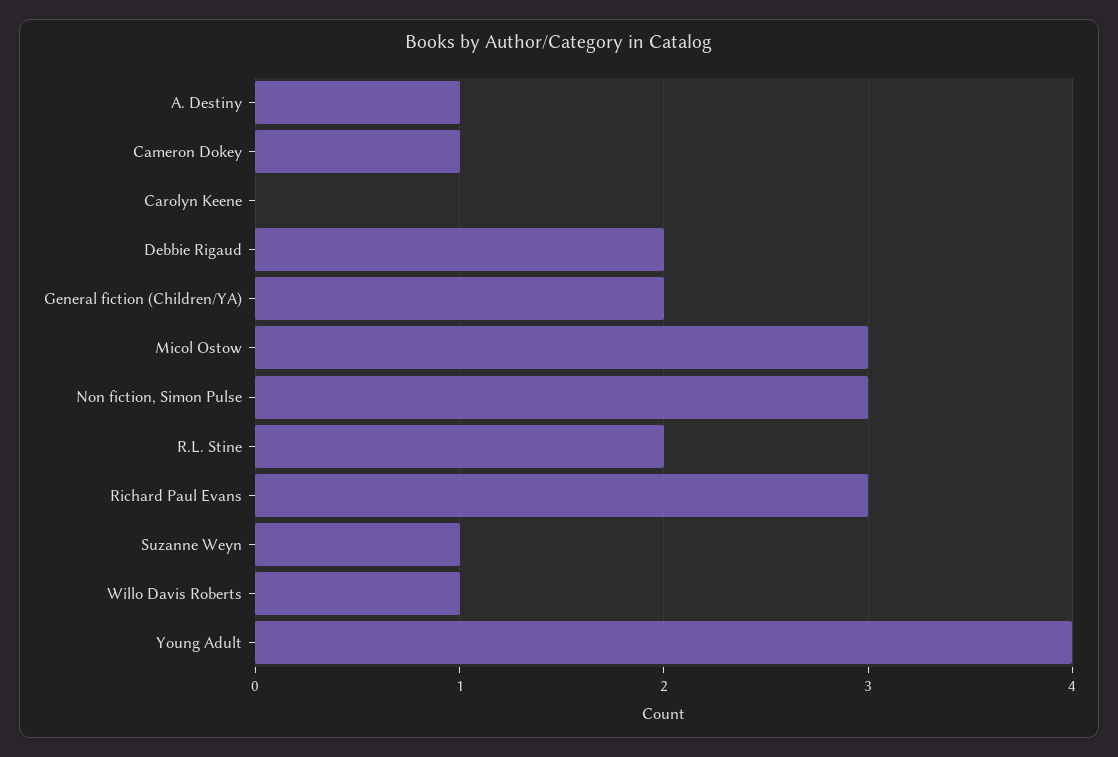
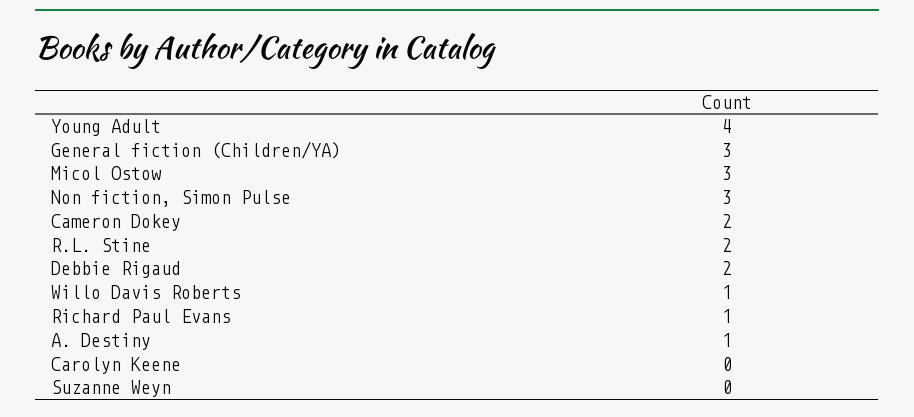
Cameron Dokey: 1 -> 2
General fiction (Children/YA): 2 -> 3
Richard Paul Evans: 3 -> 1
Suzanne Weyn: 1 -> 0

